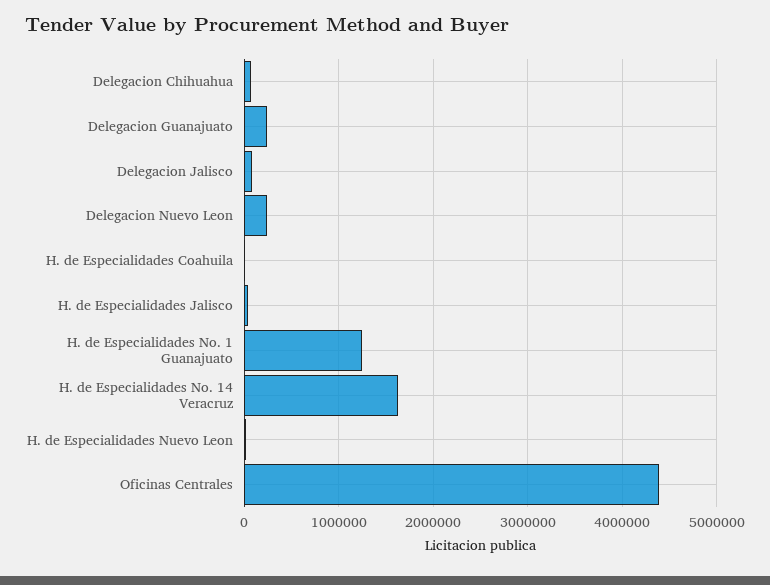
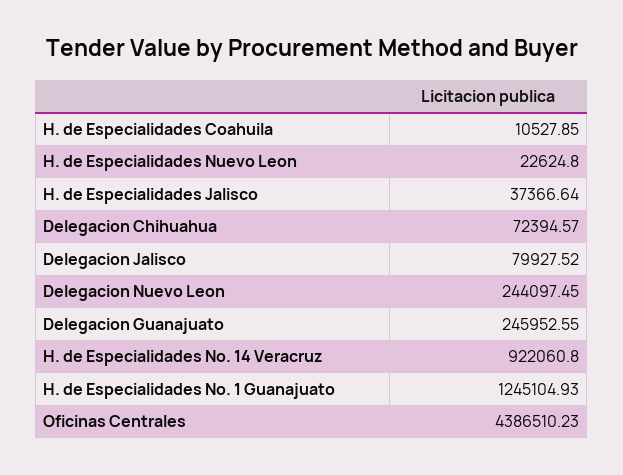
H. de Especialidades No. 14 Veracruz: 1600000 -> 922060.8

